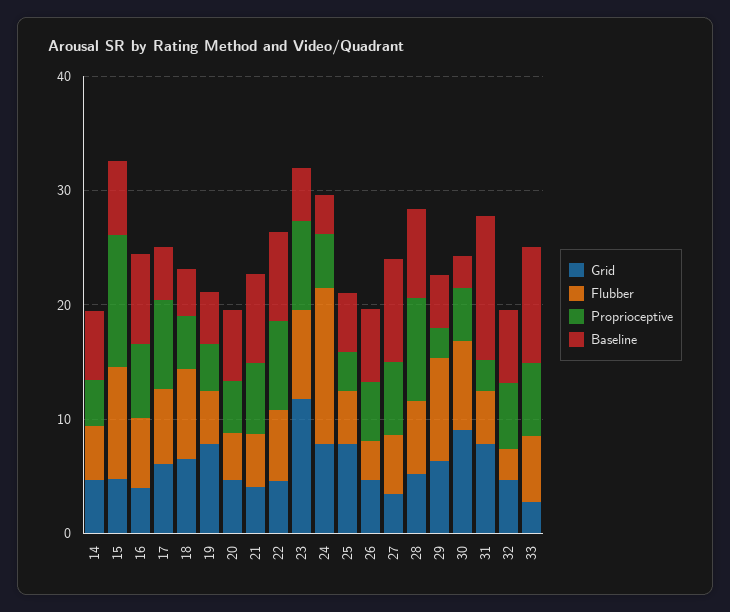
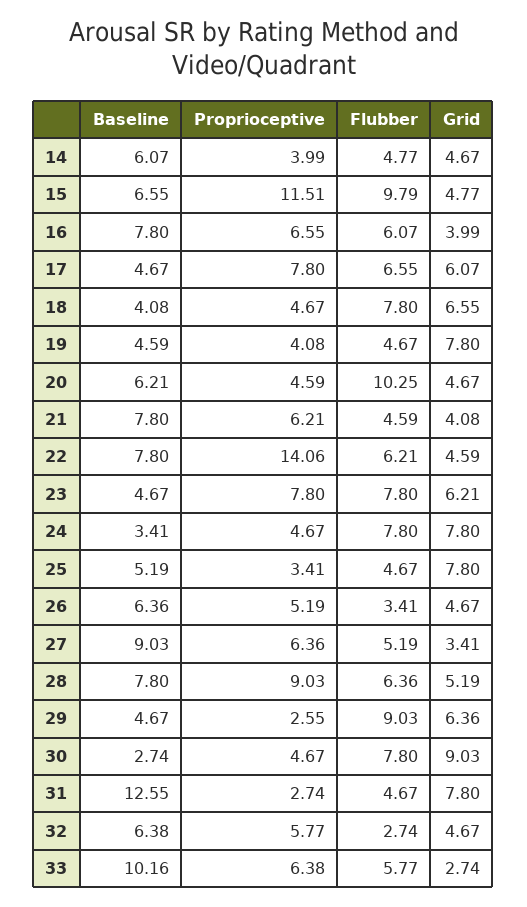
Flubber, 20: 4 -> 10.25
Proprioceptive, 22: 8 -> 14.06
Grid, 23: 12 -> 6.21
Flubber, 24: 14 -> 7.8

